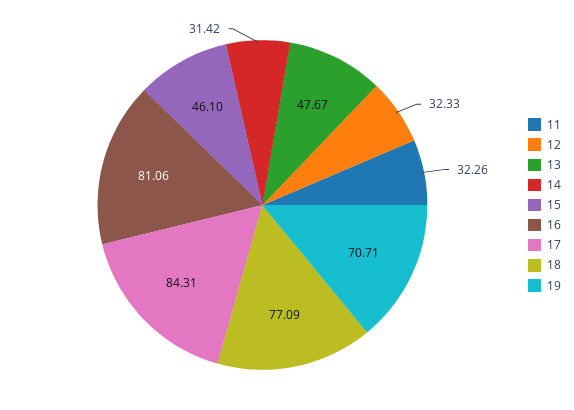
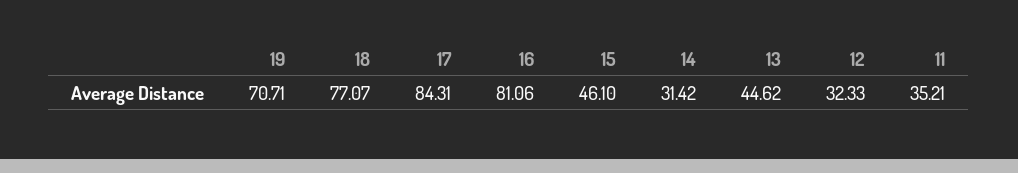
11: 32.26 -> 35.21
13: 47.67 -> 44.62
18: 77.09 -> 77.07

